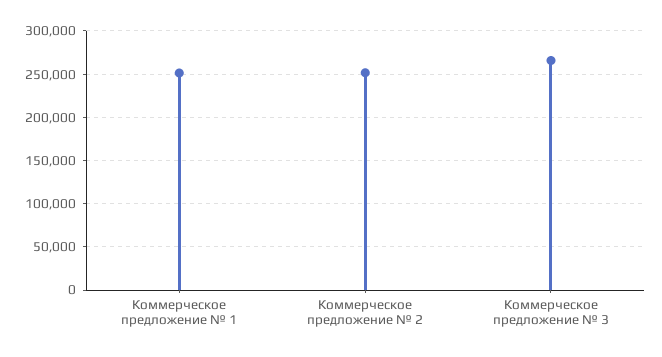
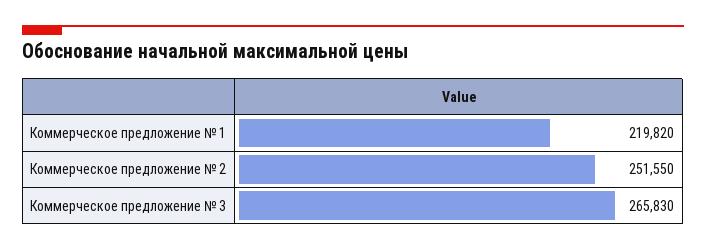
Коммерческое предложение № 1: 250000 -> 219820

